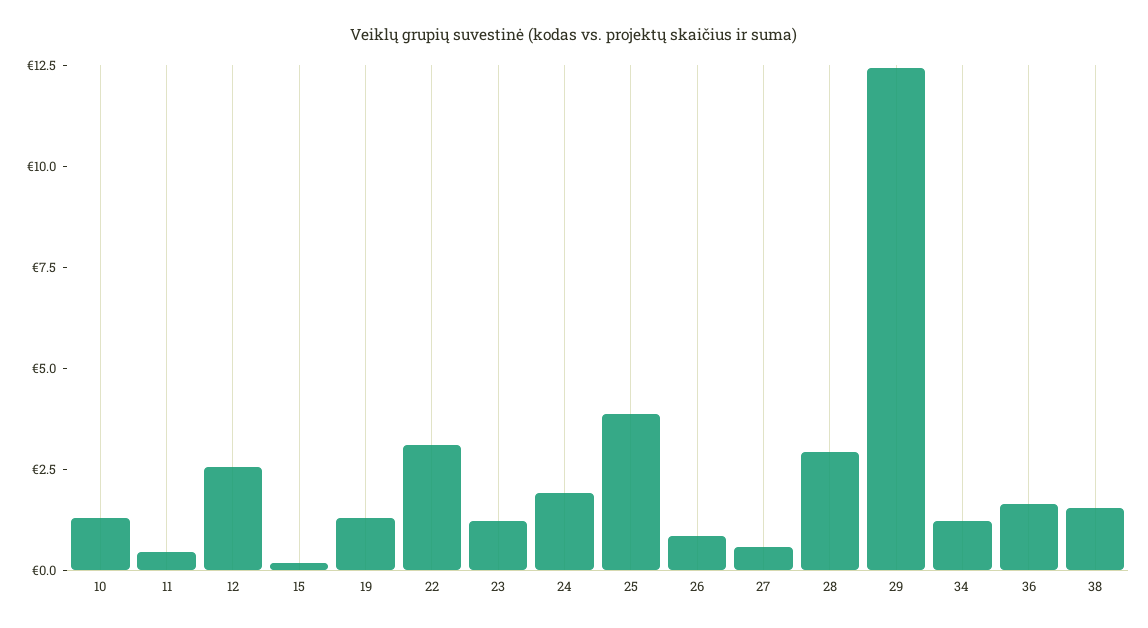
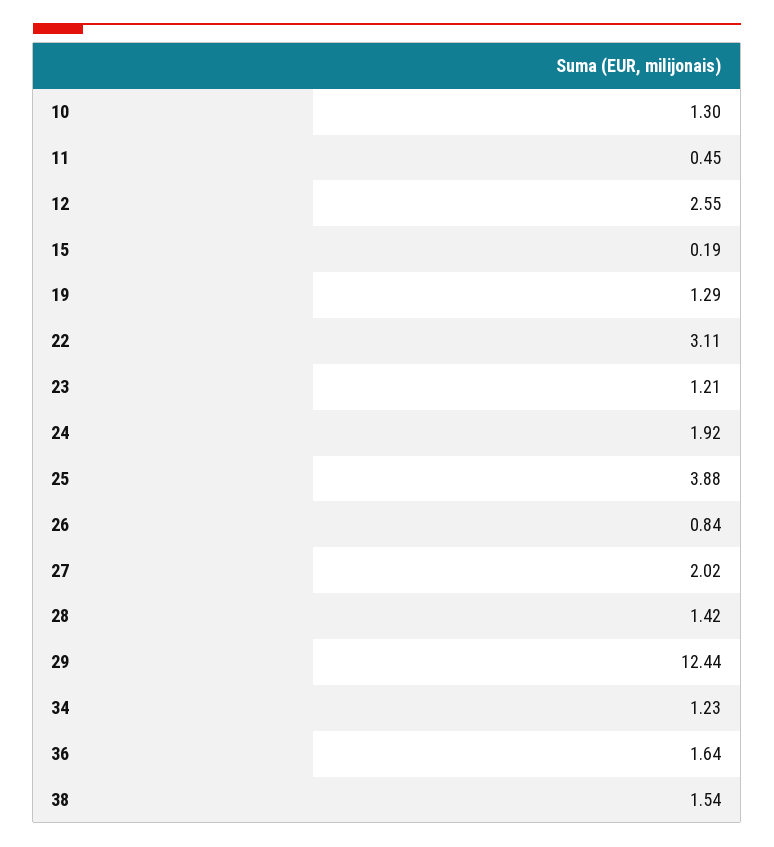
27: 0.5 -> 2.02
28: 3 -> 1.42

